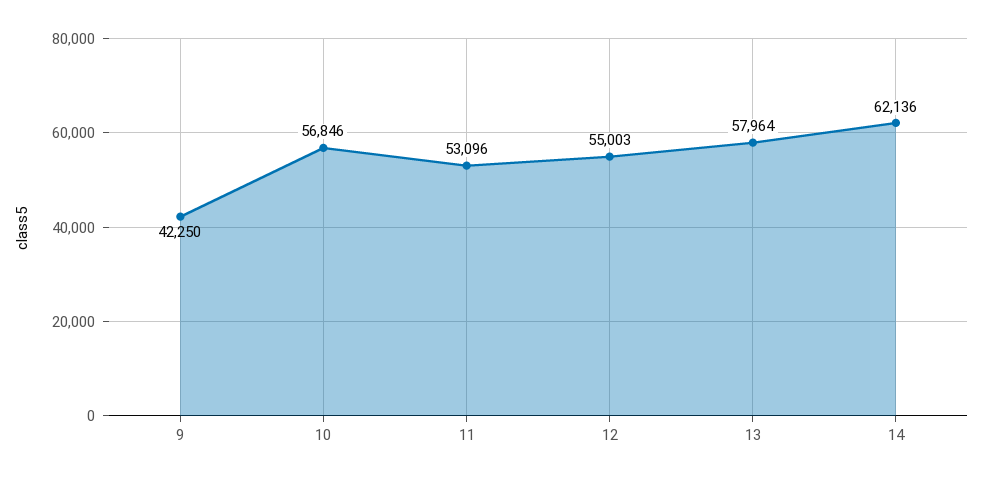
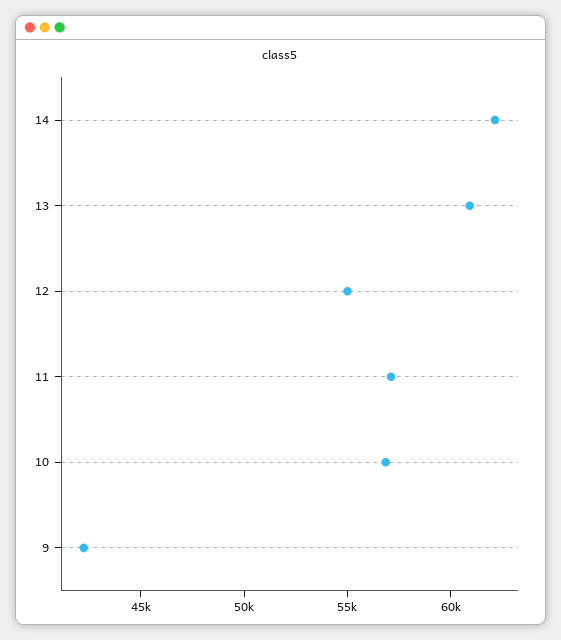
11: 53096 -> 57000
13: 57964 -> 61000

